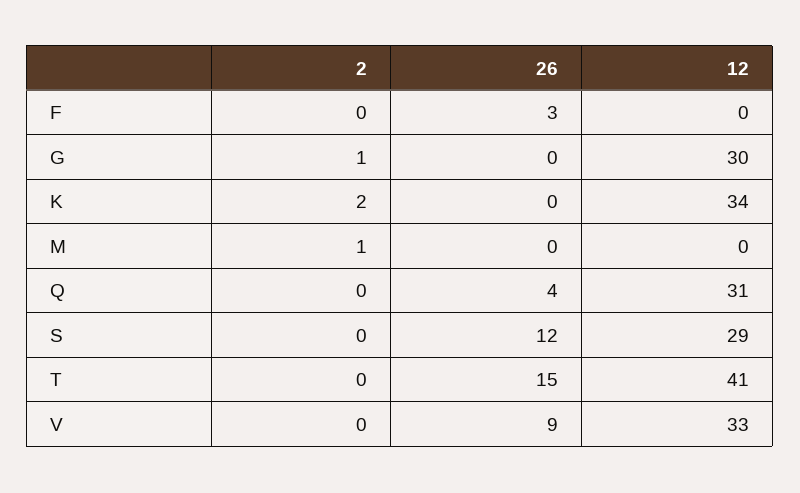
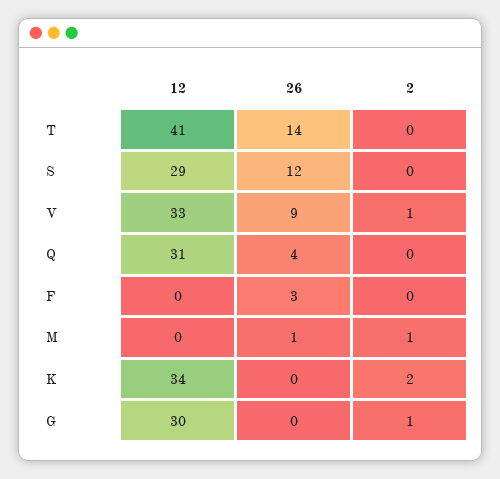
26, M: 0 -> 1
26, T: 15 -> 14
2, V: 0 -> 1

